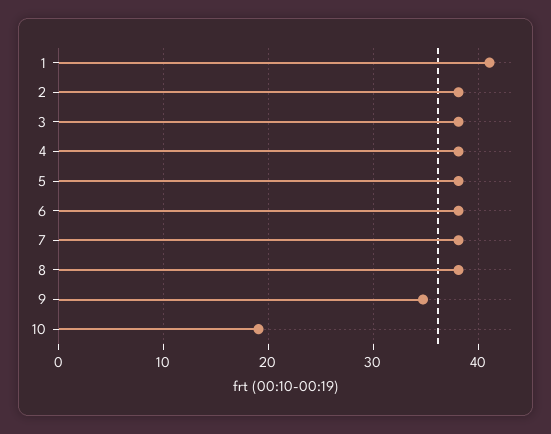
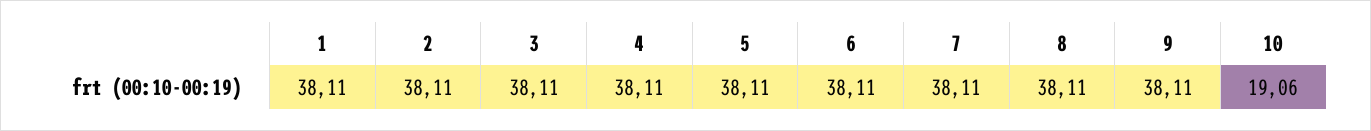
1: 41 -> 38.11
9: 35 -> 38.11

